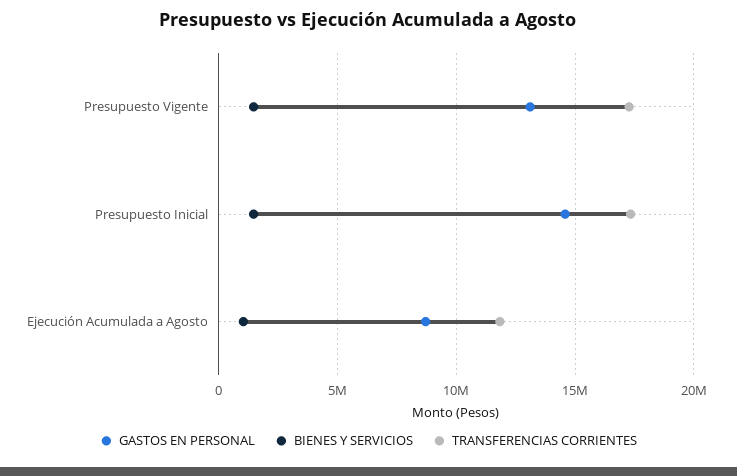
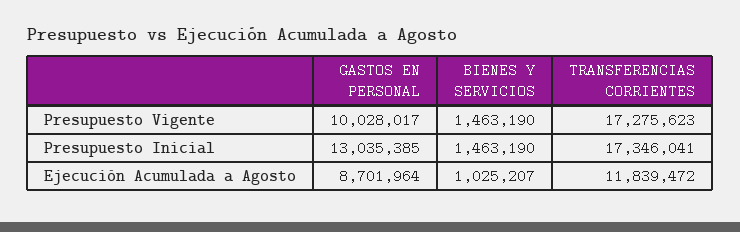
GASTOS EN PERSONAL, Presupuesto Vigente: 13000000 -> 10028017
GASTOS EN PERSONAL, Presupuesto Inicial: 14500000 -> 13035385

